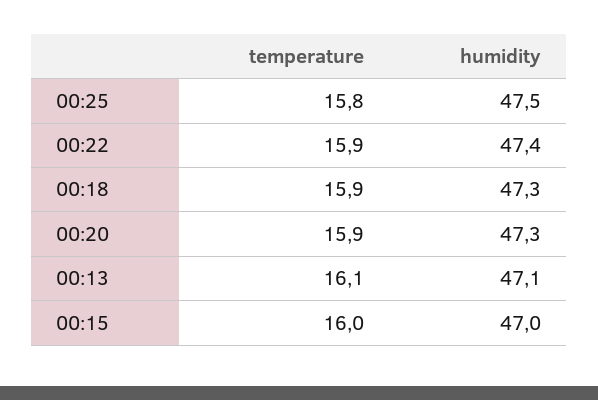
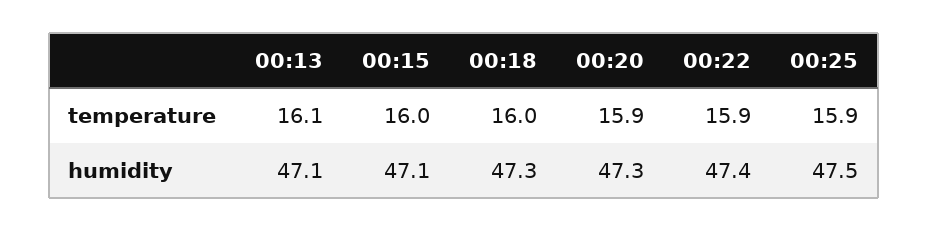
temperature, 00:25: 15.8 -> 15.9
temperature, 00:18: 15.9 -> 16
humidity, 00:15: 47 -> 47.1

